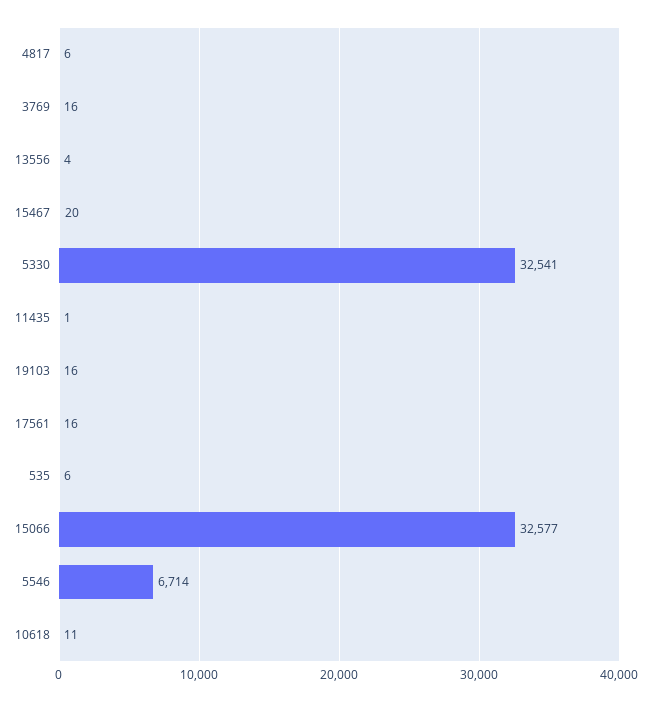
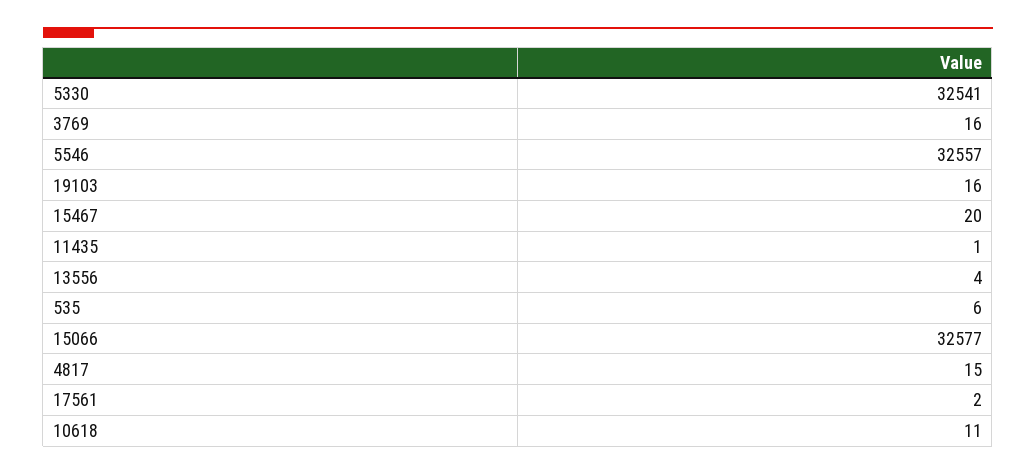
4817: 6 -> 15
17561: 16 -> 2
5546: 6714 -> 32557

